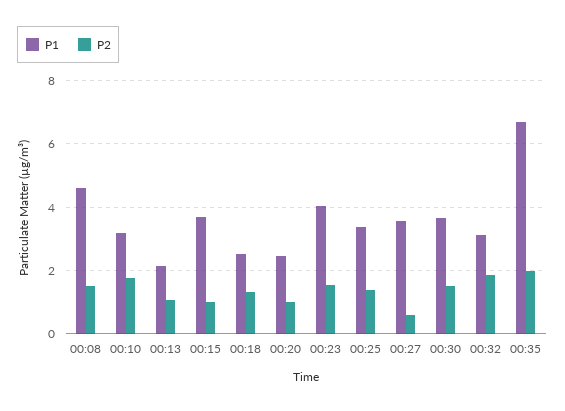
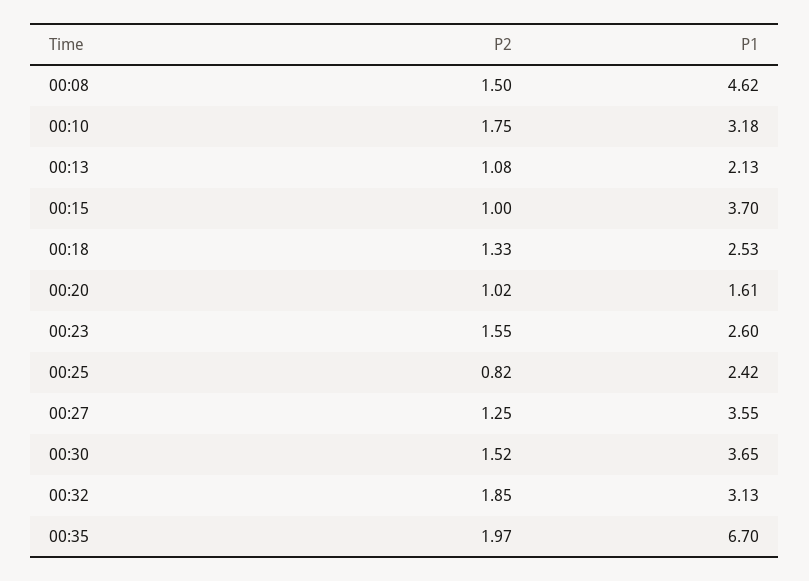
P1, 00:20: 2.4 -> 1.61
P1, 00:23: 4 -> 2.6
P1, 00:25: 3.4 -> 2.42
P2, 00:25: 1.4 -> 0.82
P2, 00:27: 0.6 -> 1.25

